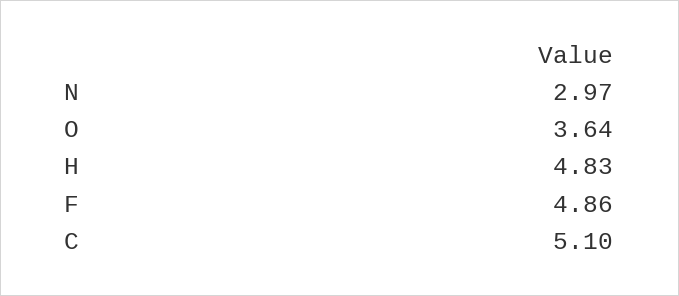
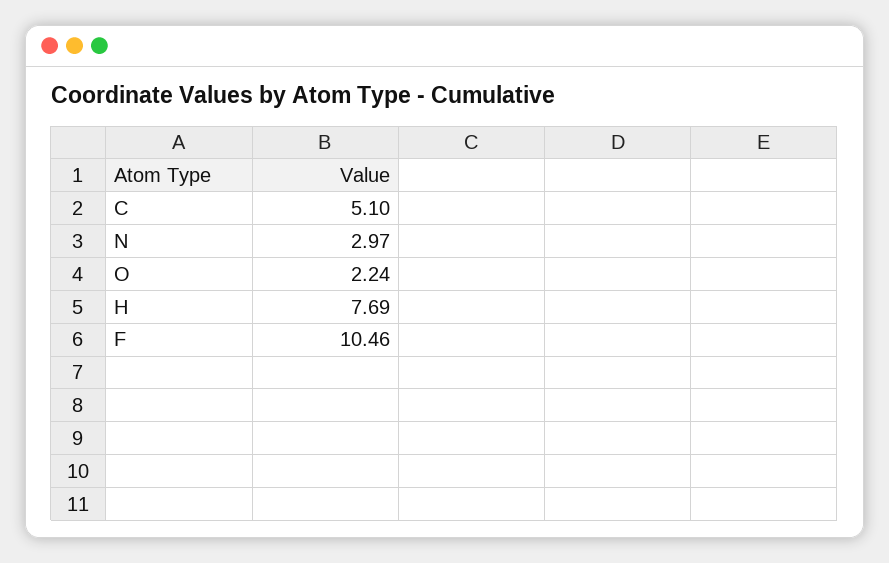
O: 3.64 -> 2.24
H: 4.83 -> 7.69
F: 4.86 -> 10.46

